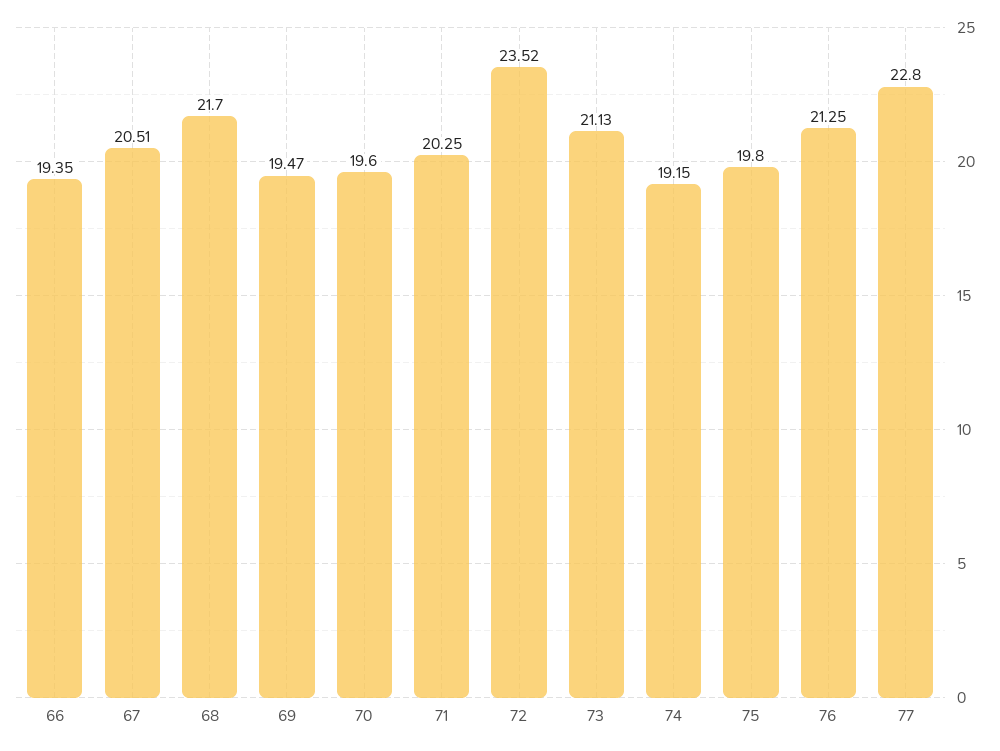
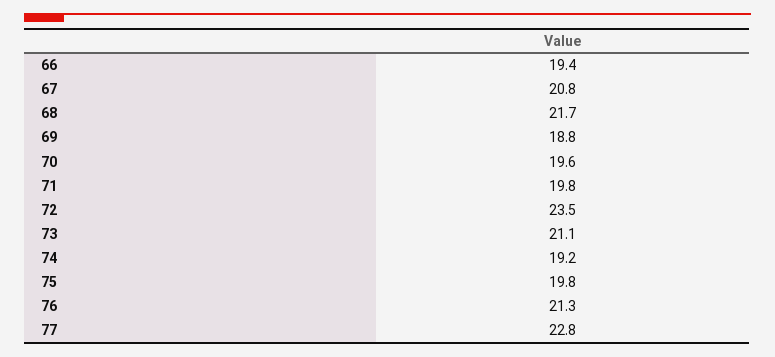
67: 20.51 -> 20.8
69: 19.47 -> 18.8
71: 20.25 -> 19.8

